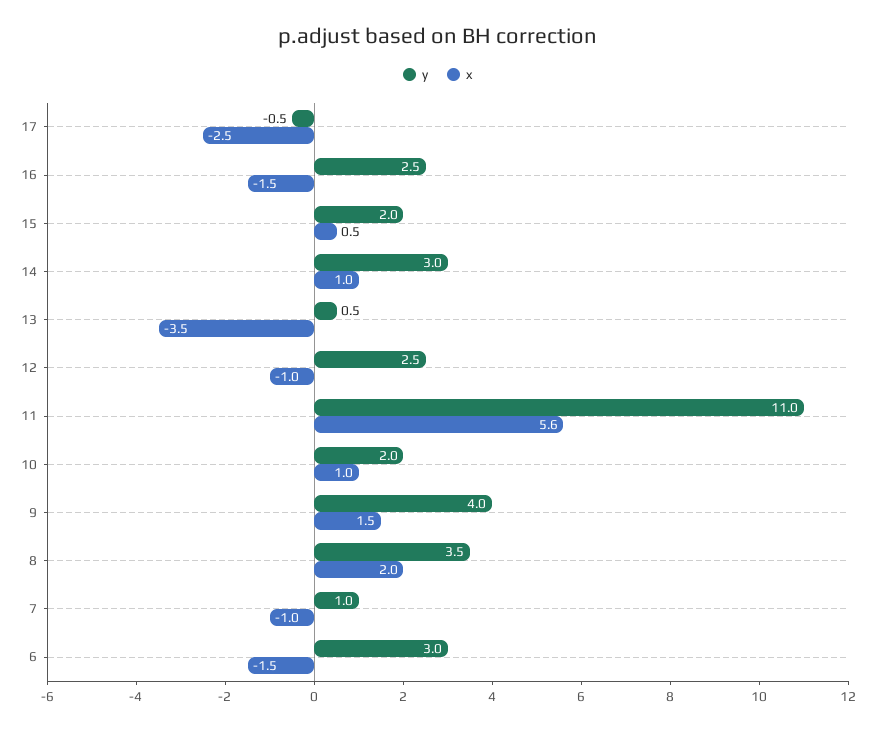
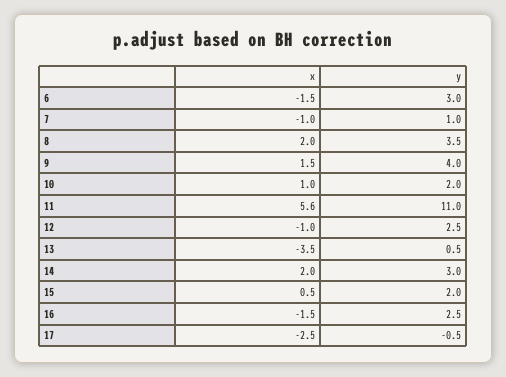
x, 14: 1 -> 2

